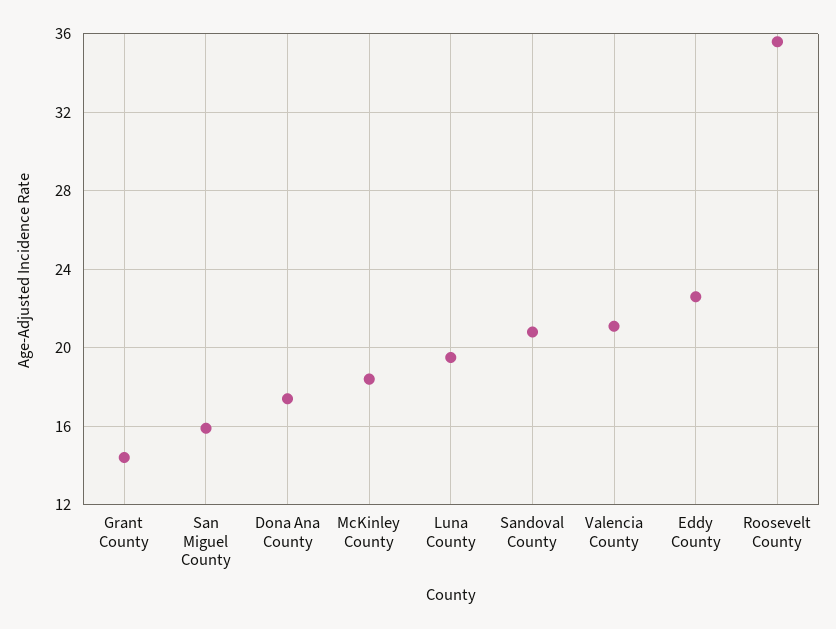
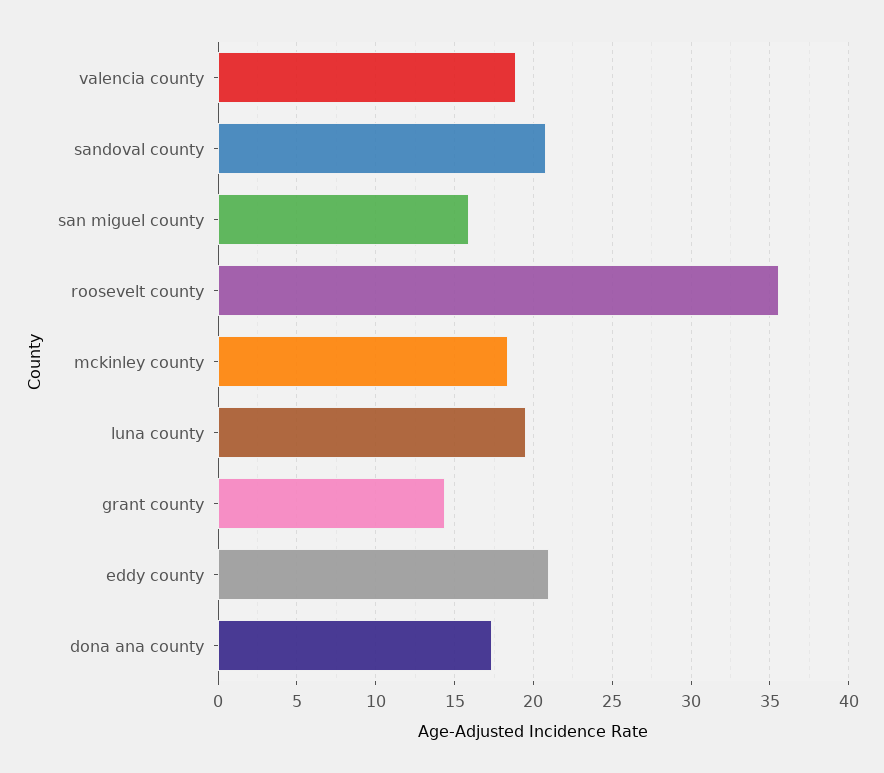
Valencia County: 21 -> 19
Eddy County: 22.5 -> 21

